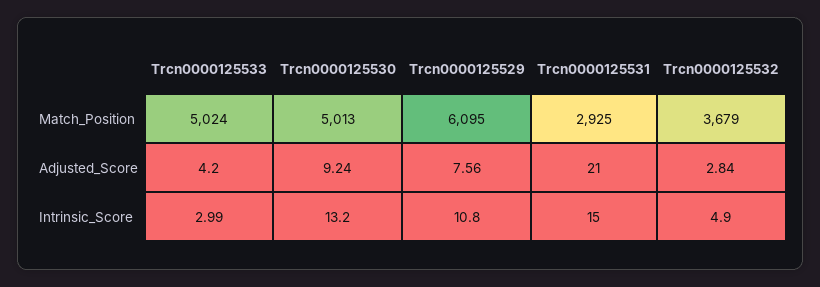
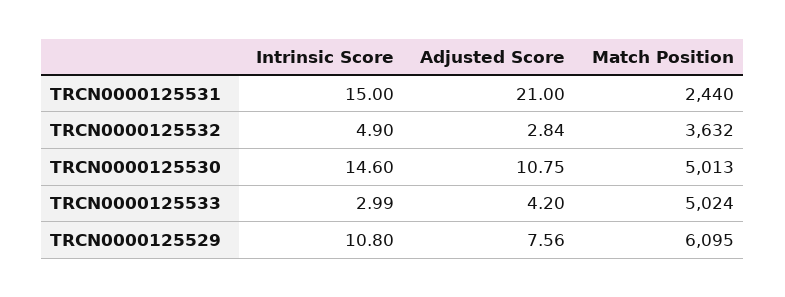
Trcn0000125531, Match_Position: 2925 -> 2440
Trcn0000125532, Match_Position: 3679 -> 3632
Trcn0000125530, Adjusted_Score: 9.24 -> 10.75
Trcn0000125530, Intrinsic_Score: 13.2 -> 14.6

